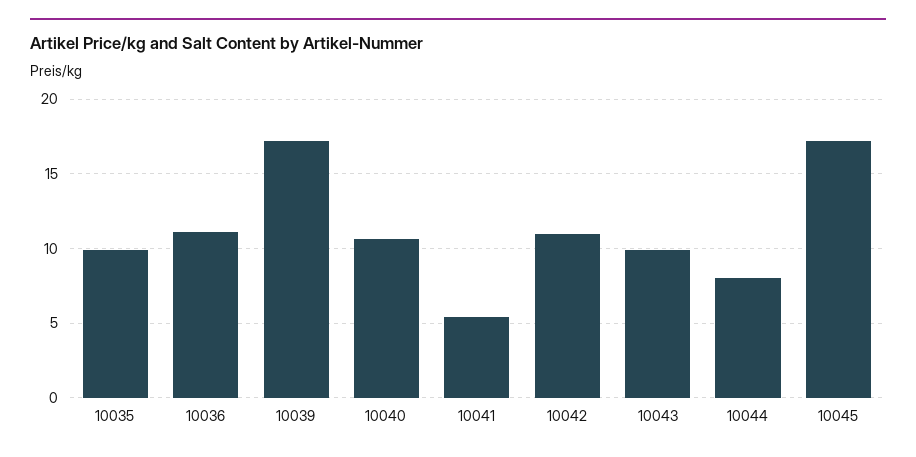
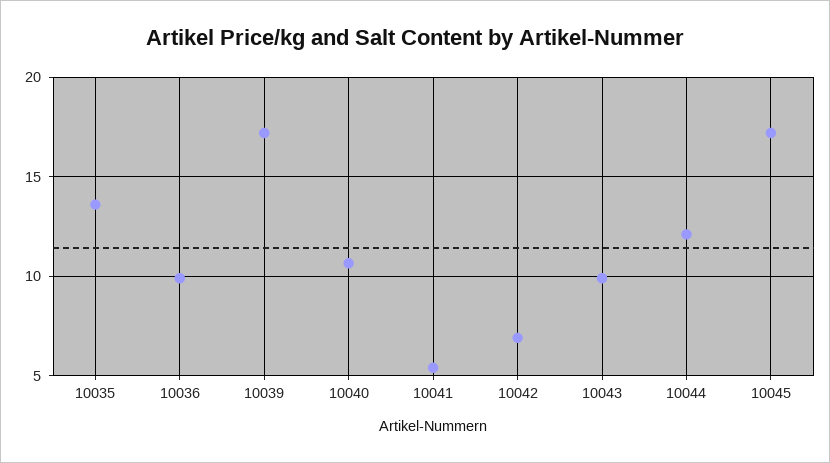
10035: 10 -> 13.5
10036: 11 -> 10
10042: 11 -> 7
10044: 8 -> 12

